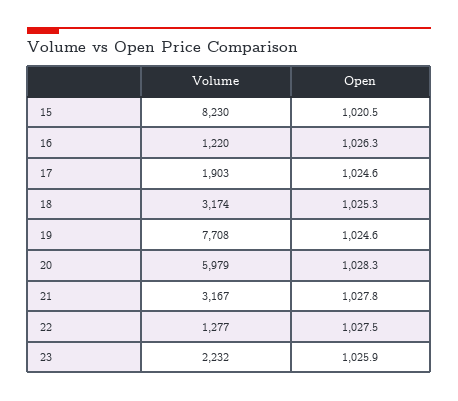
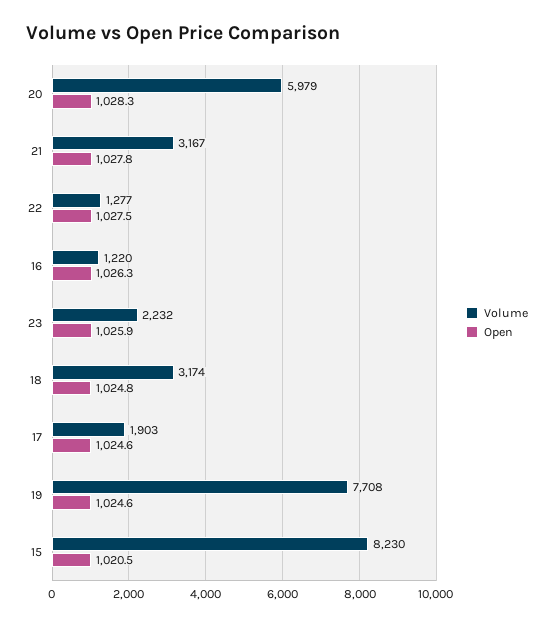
Open, 18: 1025.3 -> 1024.8

